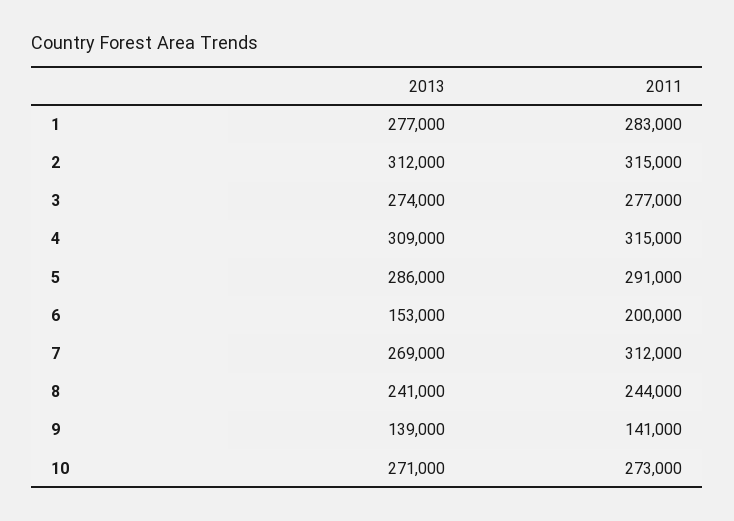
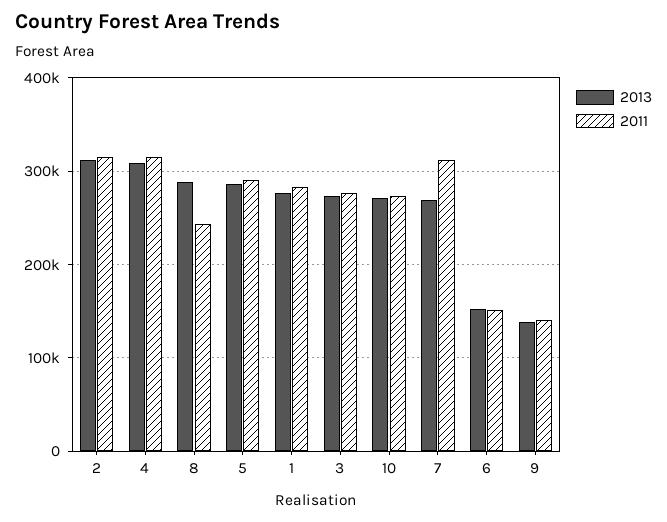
2011, 6: 200000 -> 150000
2013, 8: 241000 -> 290000

